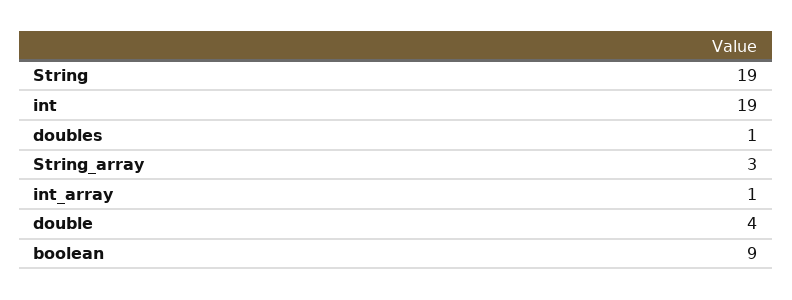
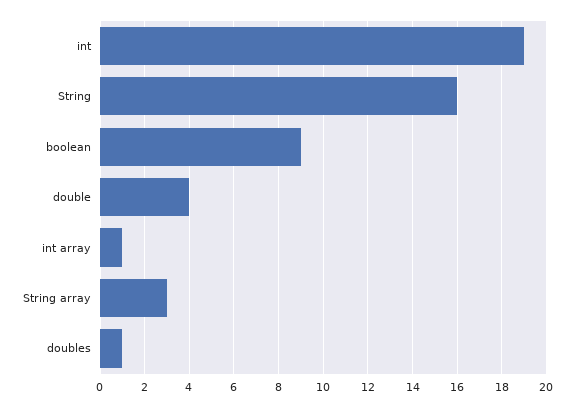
String: 19 -> 16

